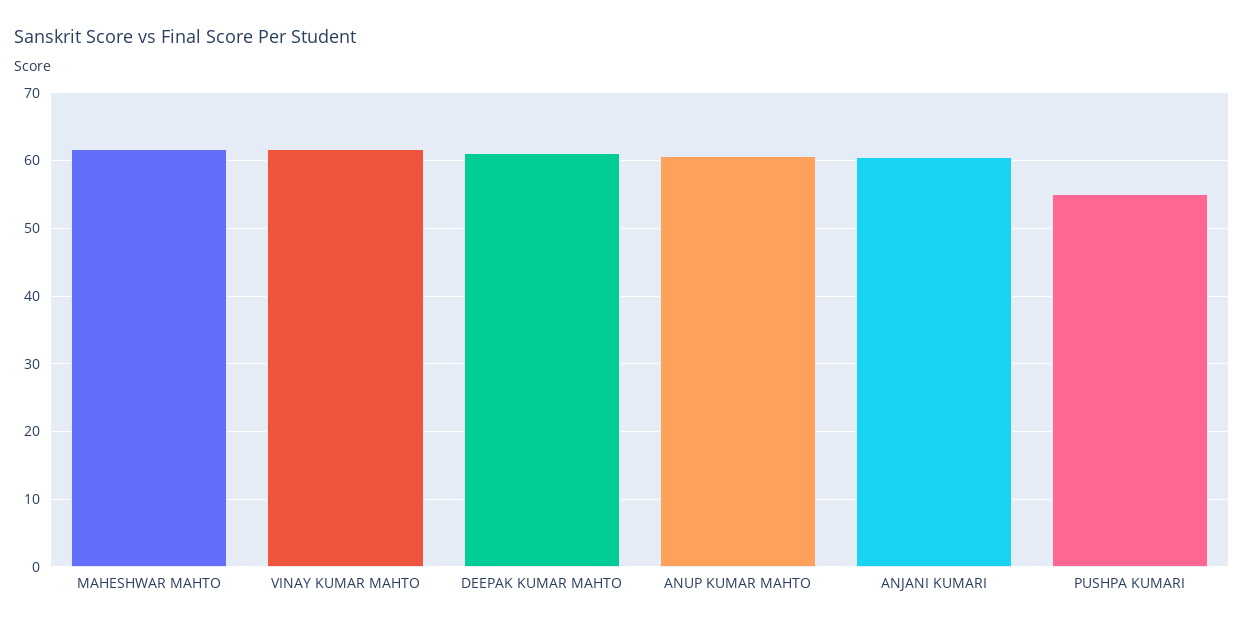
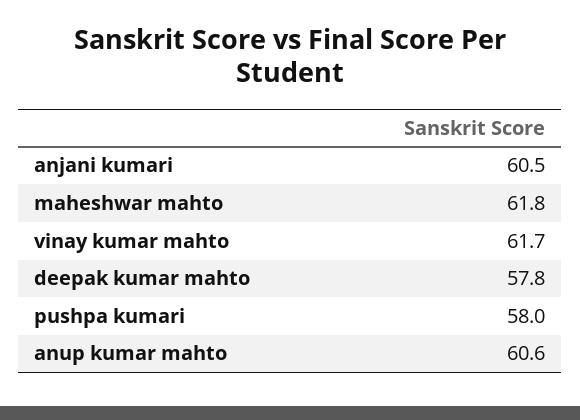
DEEPAK KUMAR MAHTO: 61 -> 57.8
PUSHPA KUMARI: 55 -> 58

